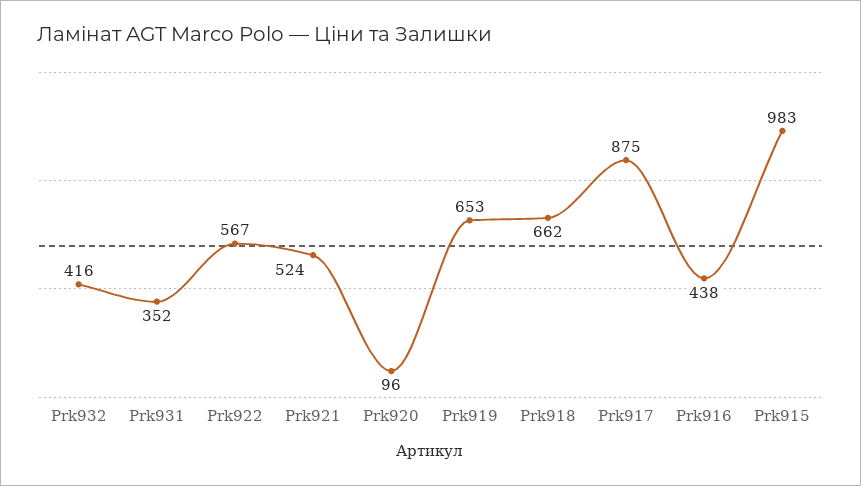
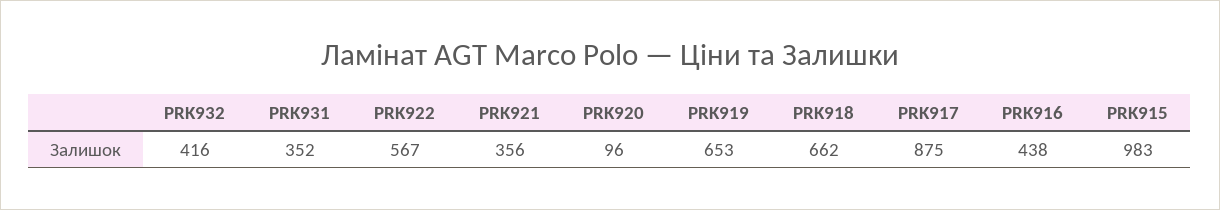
Prk921: 524 -> 356

